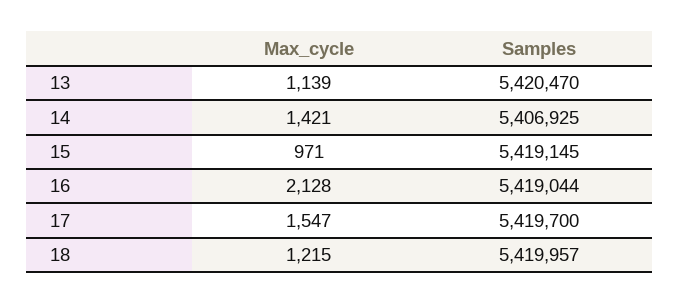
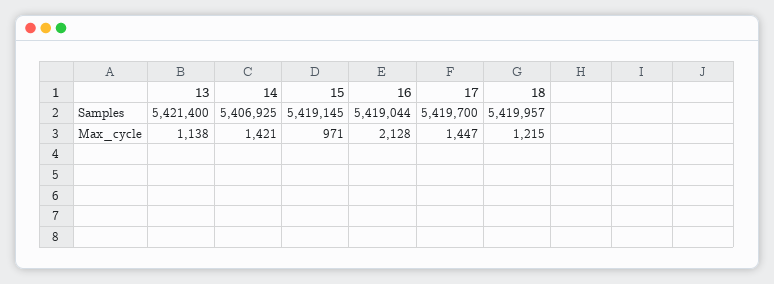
Max_cycle, 13: 1139 -> 1138
Samples, 13: 5420470 -> 5421400
Max_cycle, 17: 1547 -> 1447

